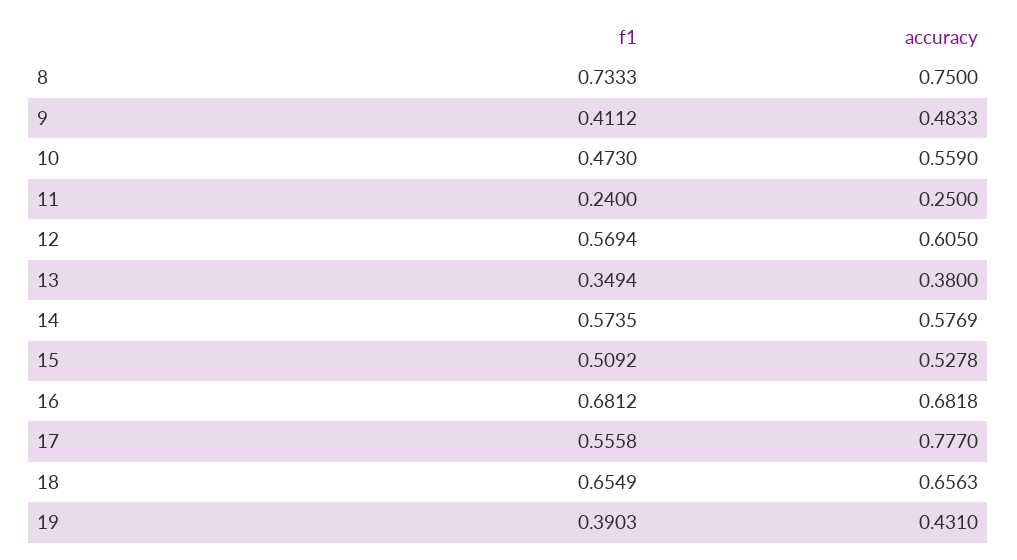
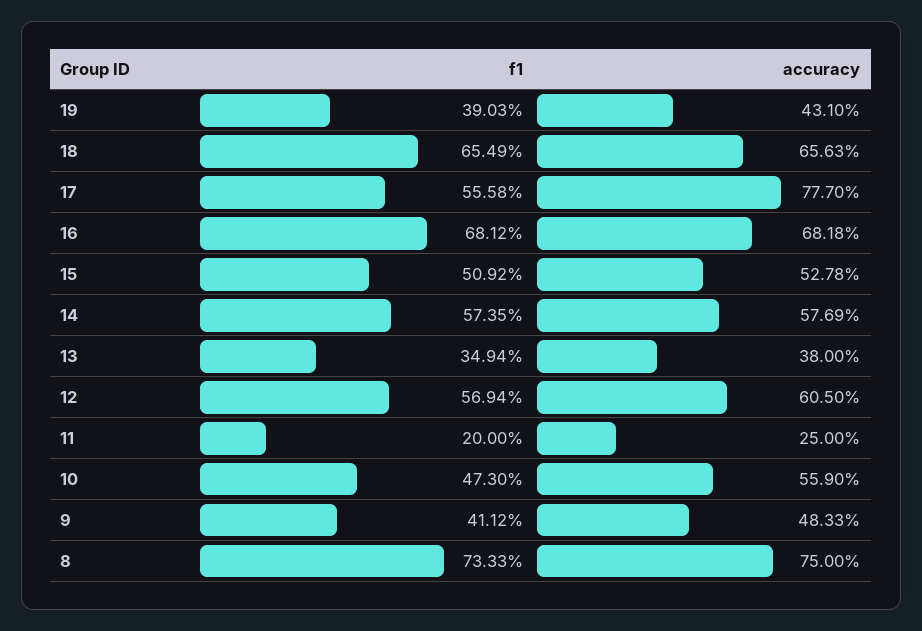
f1, 11: 0.24 -> 0.2

